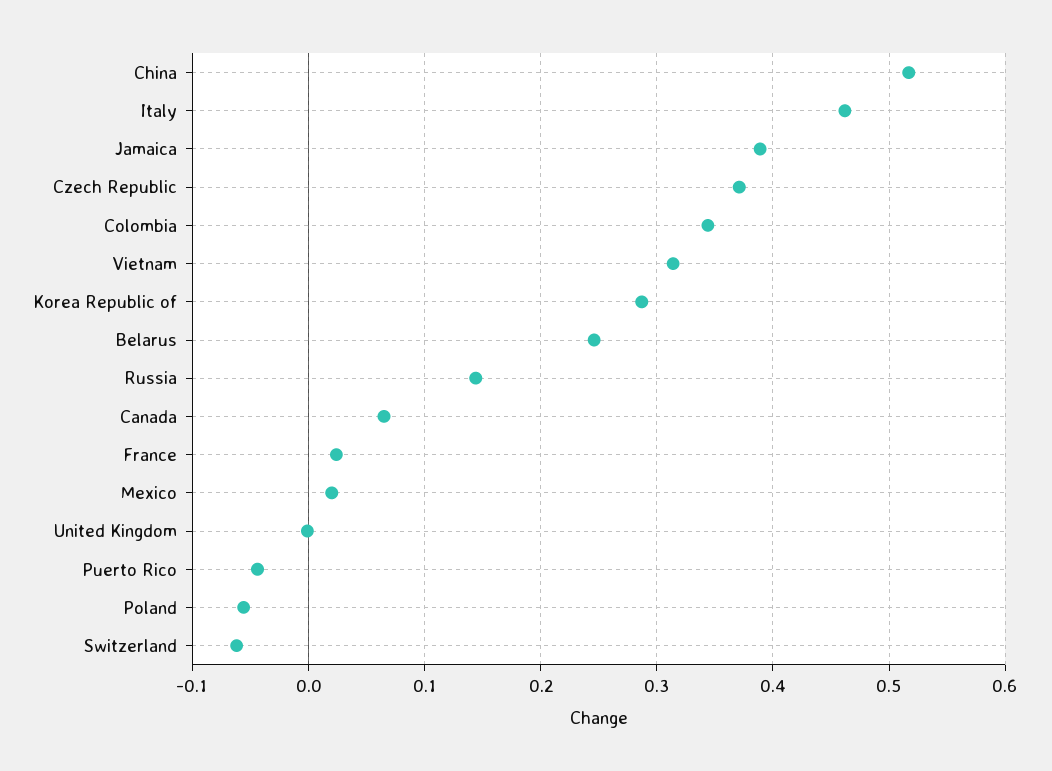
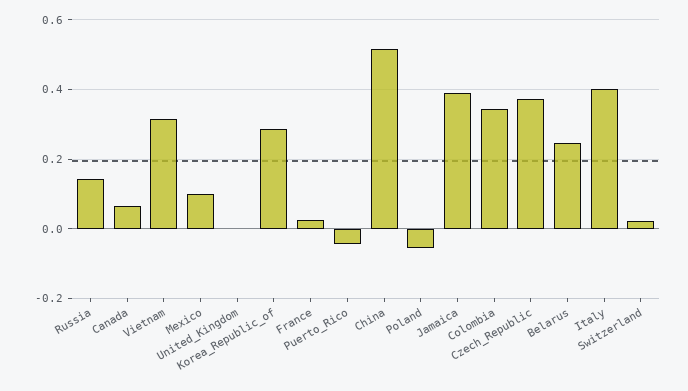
Italy: 0.46 -> 0.4
Mexico: 0.02 -> 0.1
Switzerland: -0.06 -> 0.02

